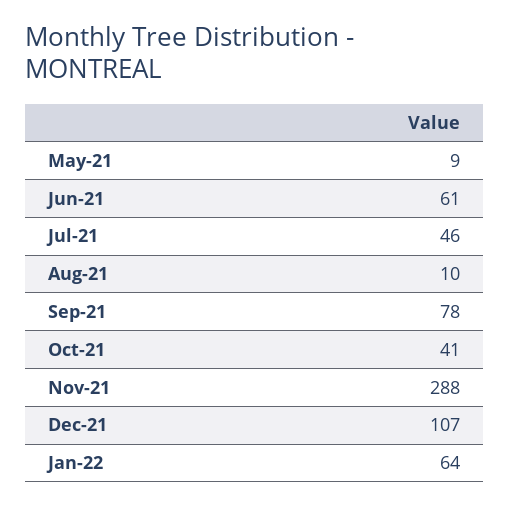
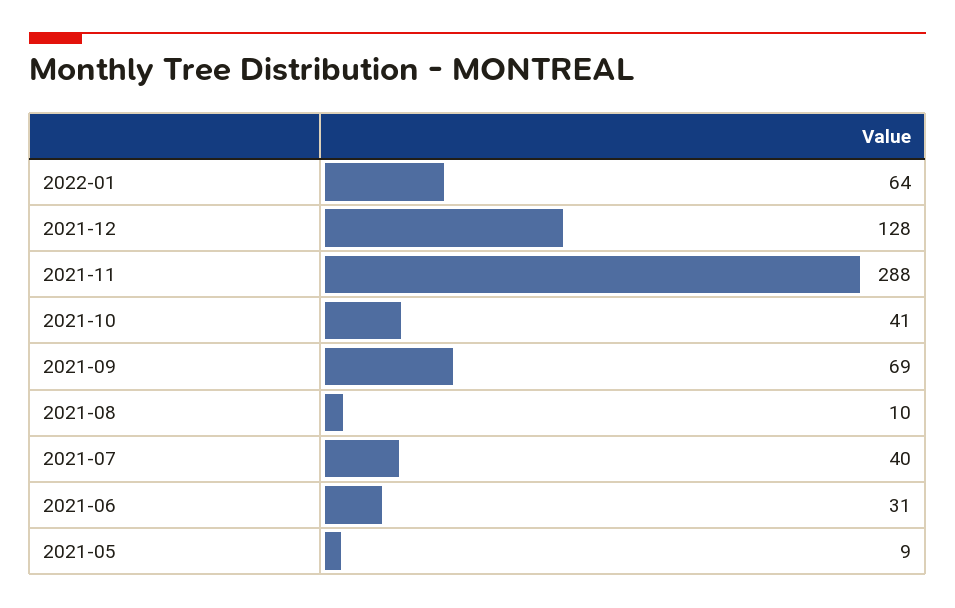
Jun-21: 61 -> 31
Jul-21: 46 -> 40
Sep-21: 78 -> 69
Dec-21: 107 -> 128

